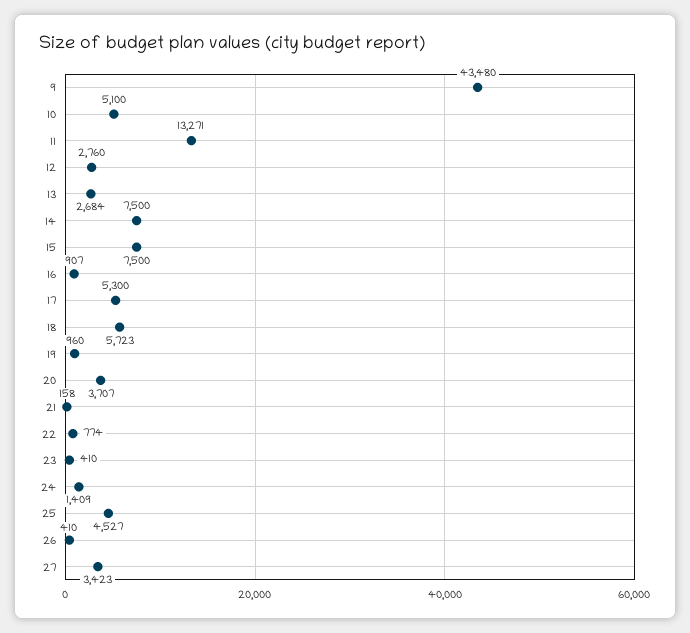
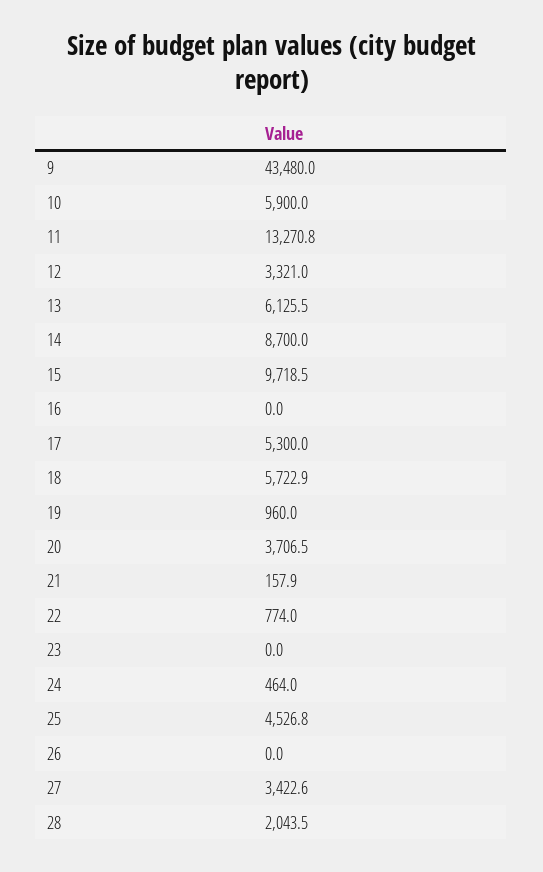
10: 5100 -> 5900
12: 2760 -> 3321
13: 2684 -> 6125.5
14: 7500 -> 8700
15: 7500 -> 9718.5
16: 907 -> 0
23: 410 -> 0
24: 1409 -> 464
26: 410 -> 0
28: none -> 2043.5

